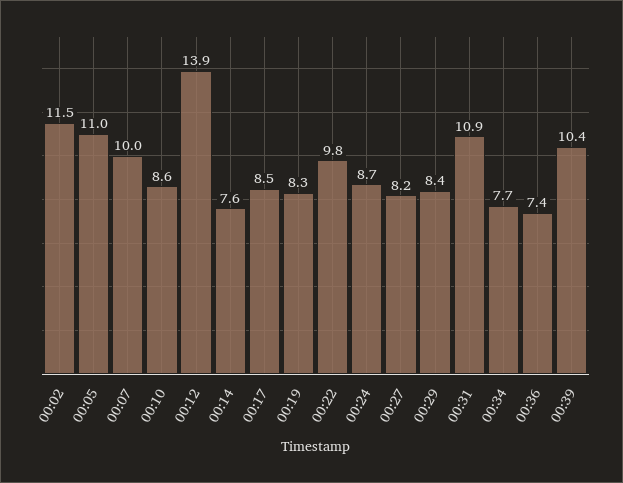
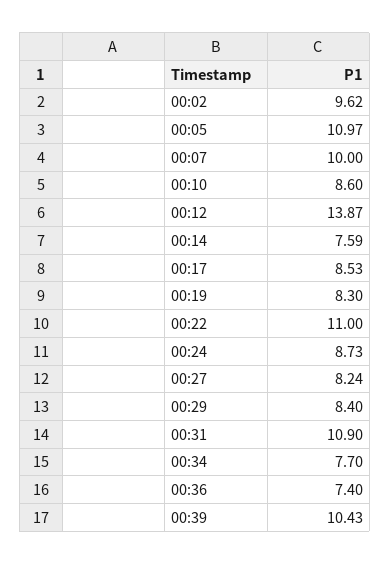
00:02: 11.5 -> 9.62
00:22: 9.8 -> 11

